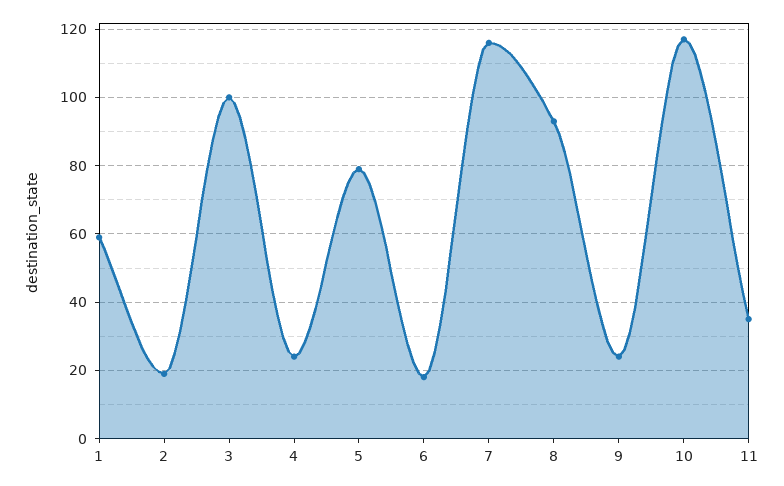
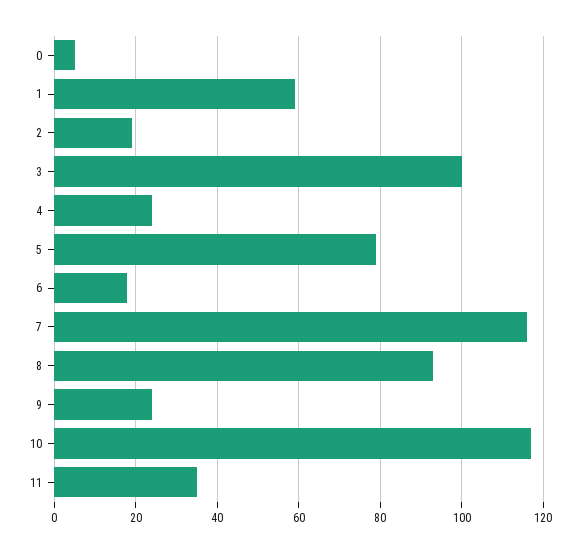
0: none -> 5

